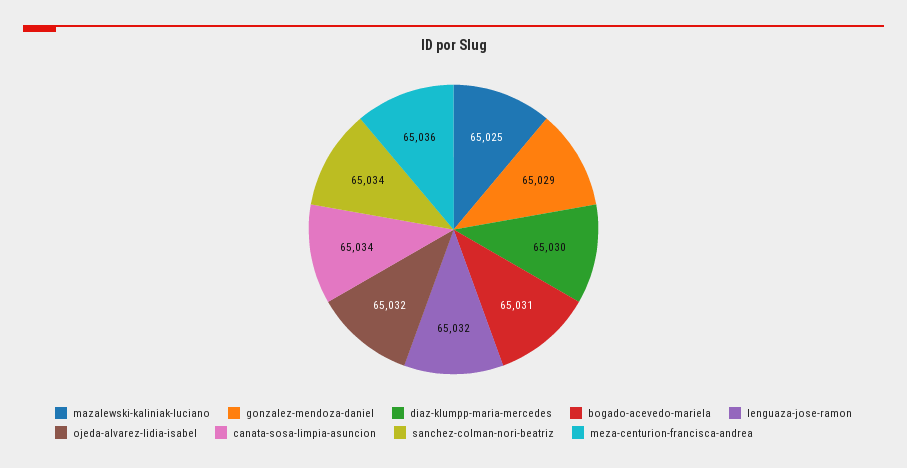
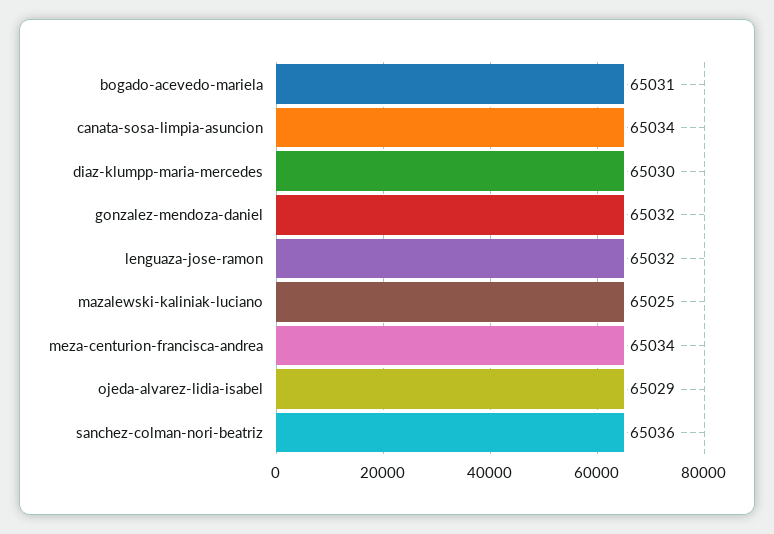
gonzalez-mendoza-daniel: 65029 -> 65032
ojeda-alvarez-lidia-isabel: 65032 -> 65029
sanchez-colman-nori-beatriz: 65034 -> 65036
meza-centurion-francisca-andrea: 65036 -> 65034

